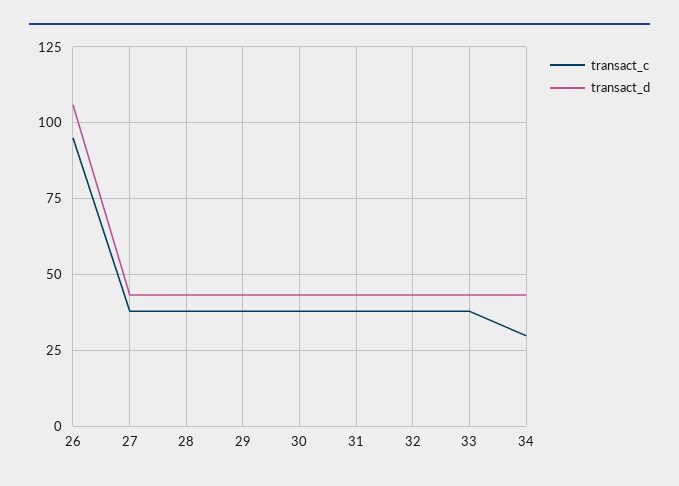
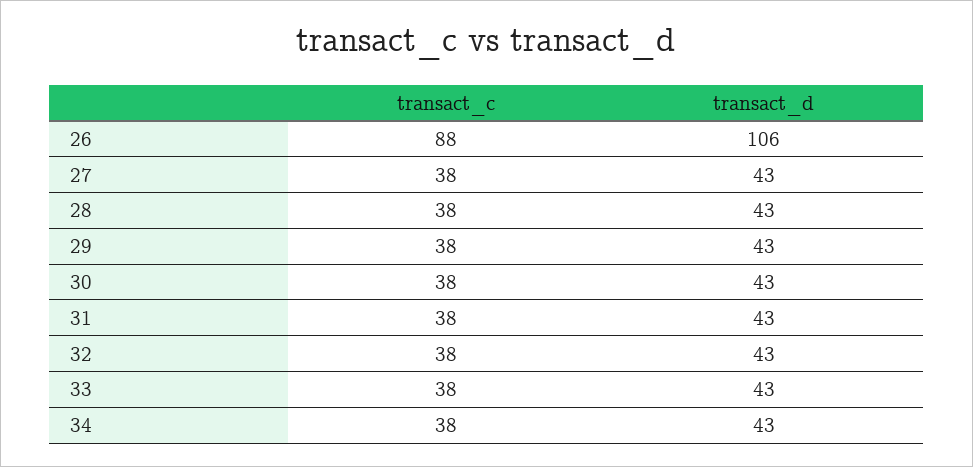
transact_c, 26: 95 -> 88
transact_c, 34: 30 -> 38

